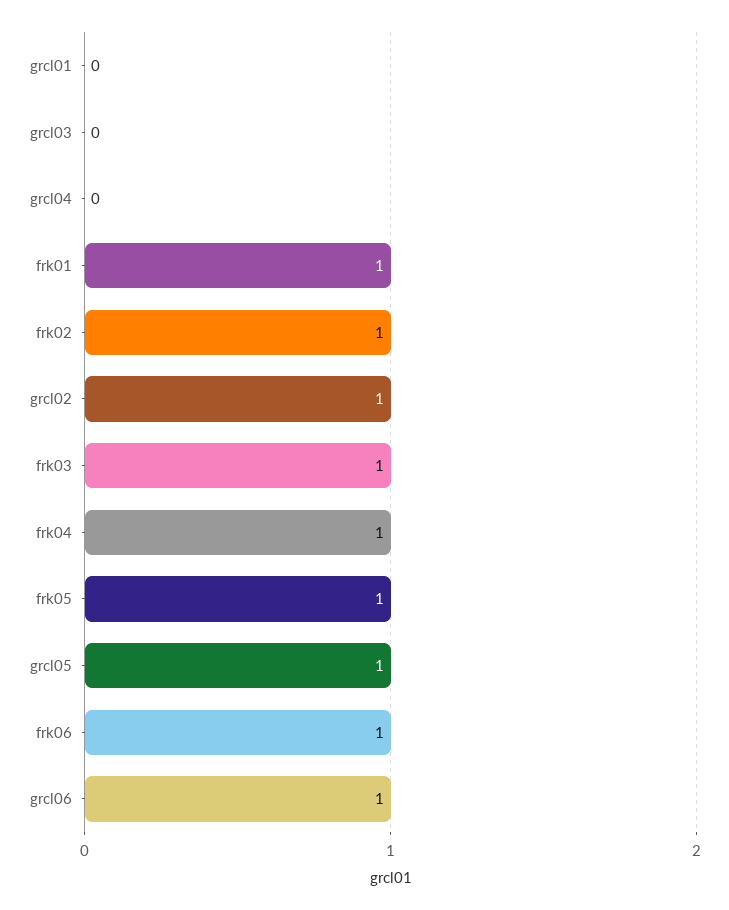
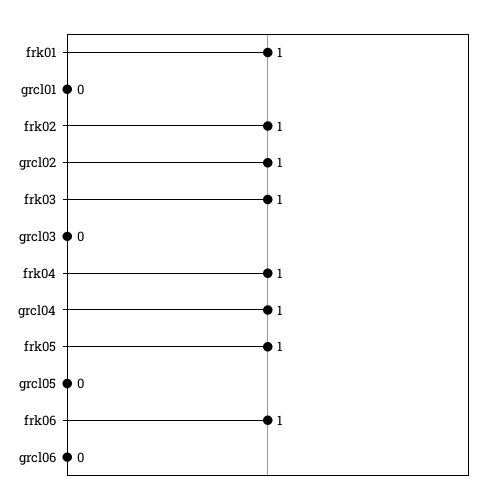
grcl04: 0 -> 1
grcl05: 1 -> 0
grcl06: 1 -> 0

